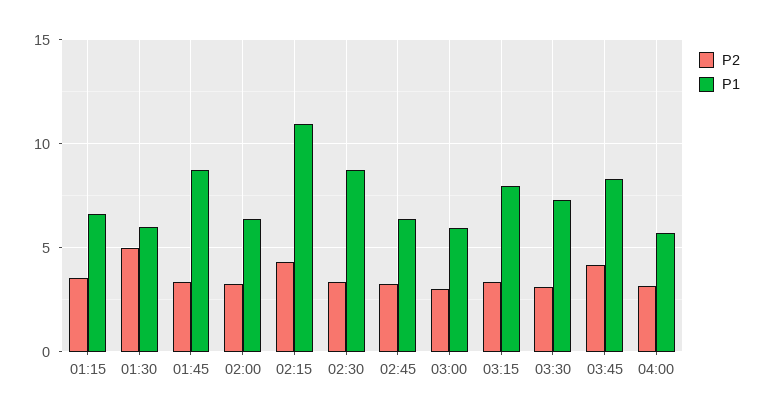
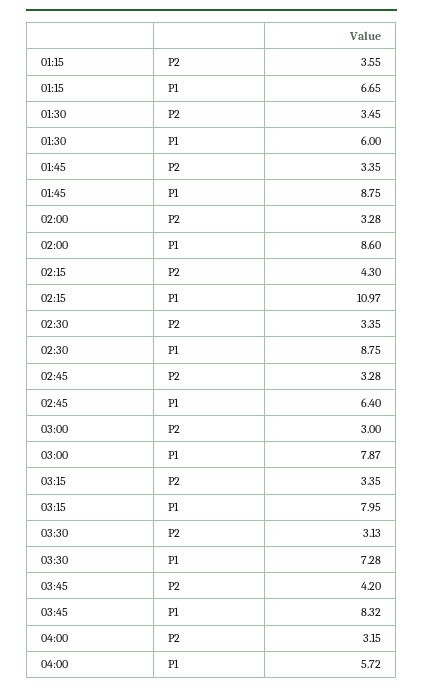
P2, 01:30: 5 -> 3.45
P1, 02:00: 6.5 -> 8.6
P1, 03:00: 6 -> 7.87

